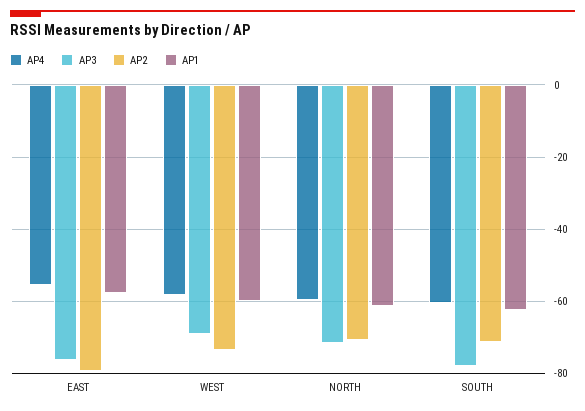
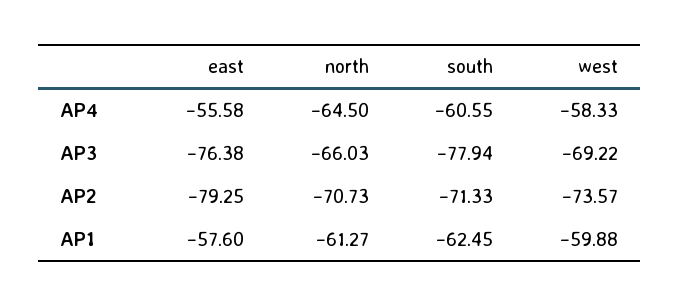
AP4, NORTH: -60 -> -64.5
AP3, NORTH: -72 -> -66.03

